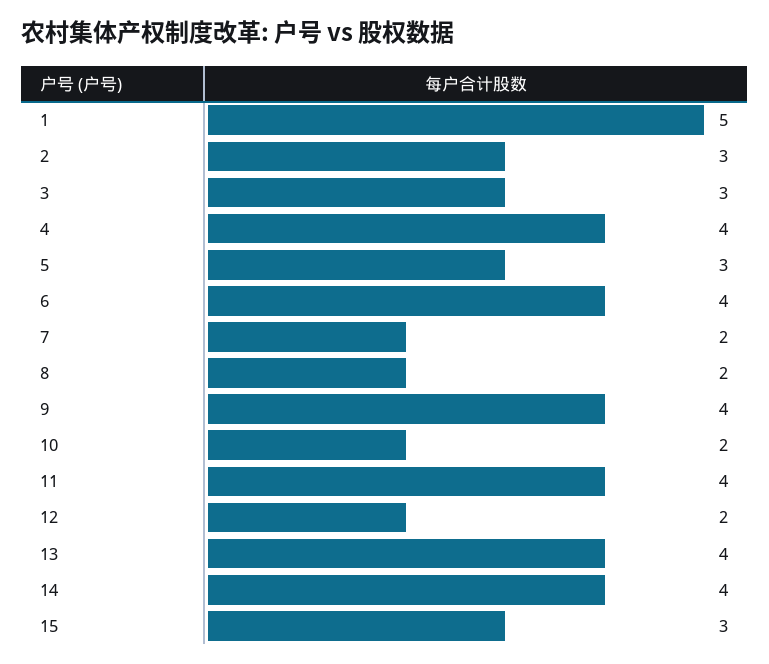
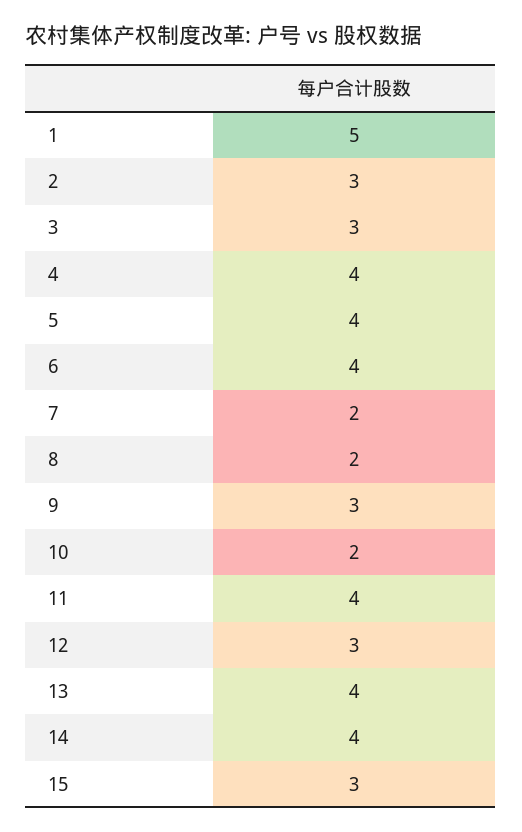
5: 3 -> 4
9: 4 -> 3
12: 2 -> 3

